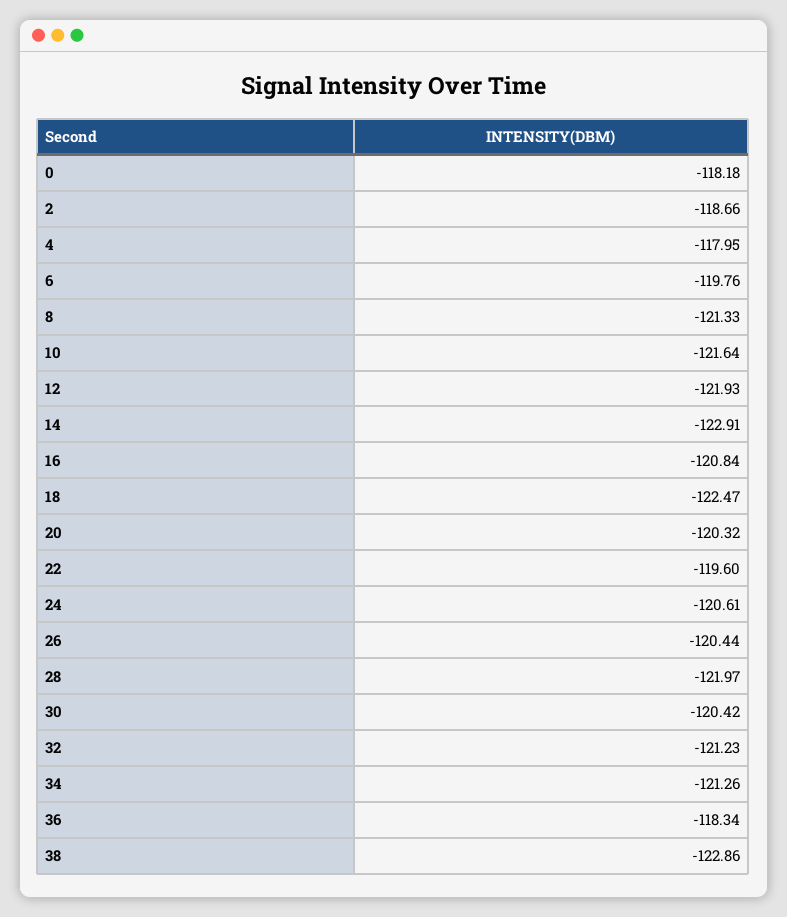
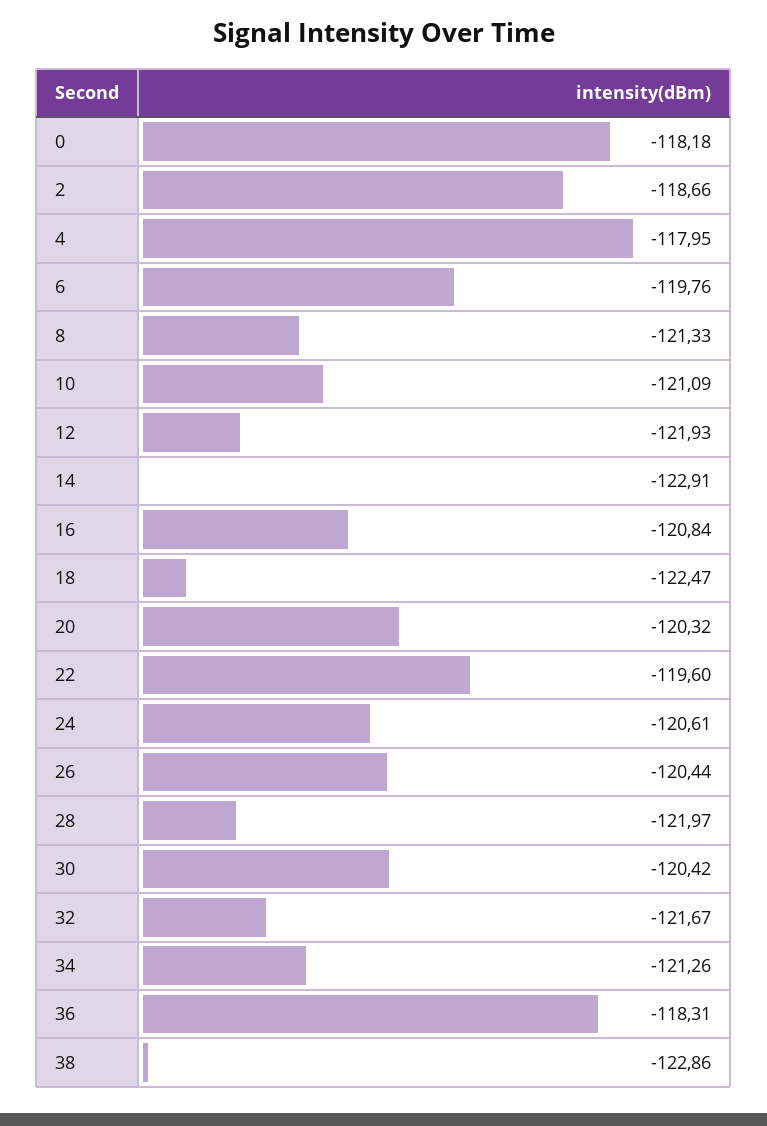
10: -121.64 -> -121.09
32: -121.23 -> -121.67
36: -118.34 -> -118.31

